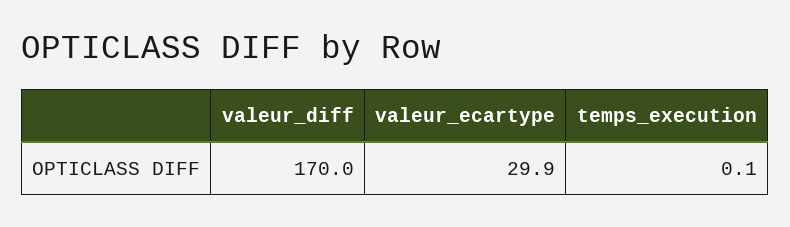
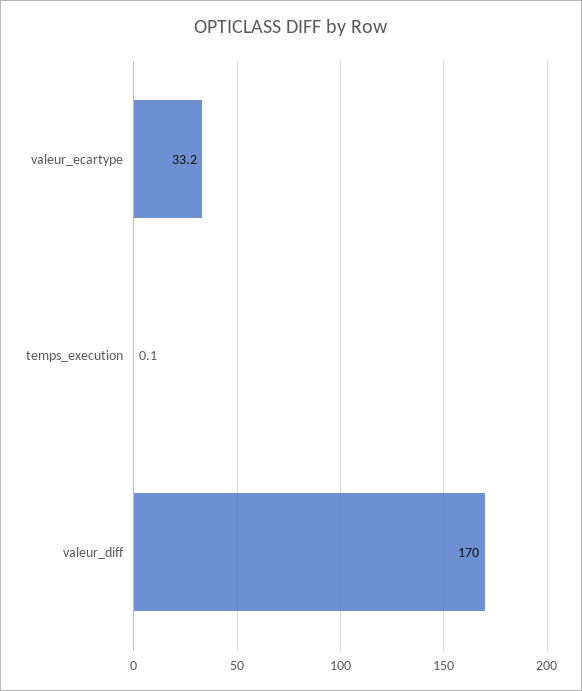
valeur_ecartype: 29.9 -> 33.2

